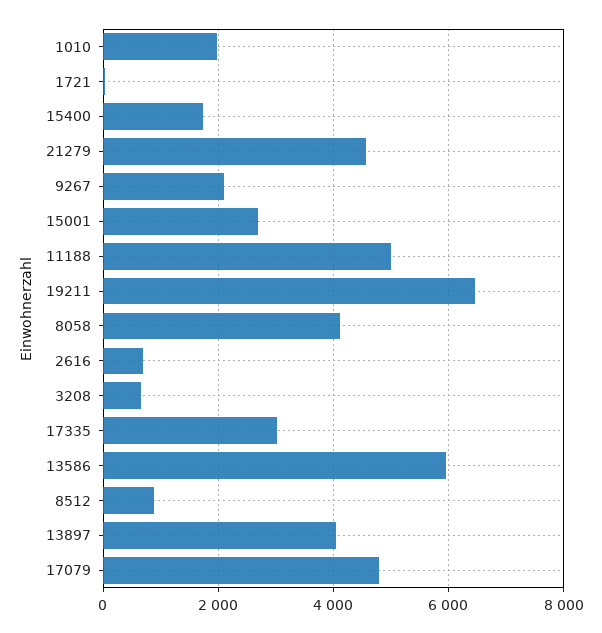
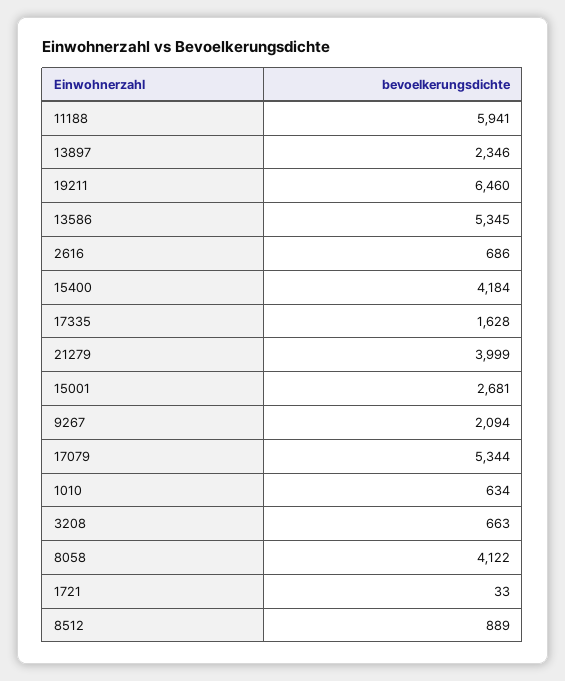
1010: 2000 -> 634
15400: 1800 -> 4184
21279: 4600 -> 3999
11188: 5000 -> 5941
17335: 3000 -> 1628
13586: 6000 -> 5345
13897: 4000 -> 2346
17079: 4800 -> 5344

